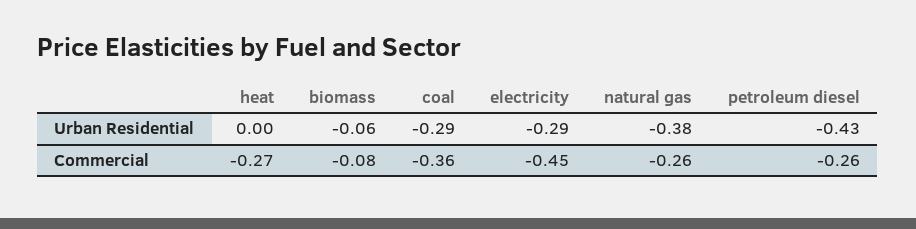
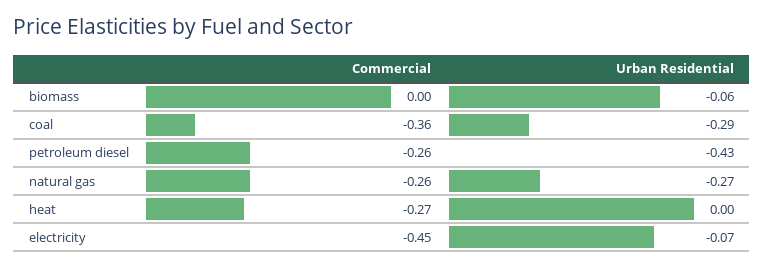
electricity, Urban Residential: -0.29 -> -0.07
natural gas, Urban Residential: -0.38 -> -0.27
biomass, Commercial: -0.08 -> 0

